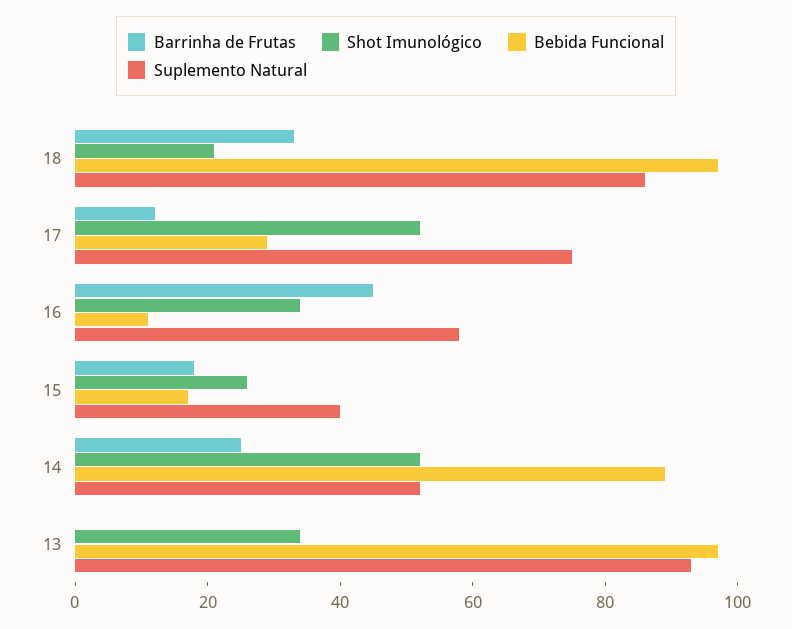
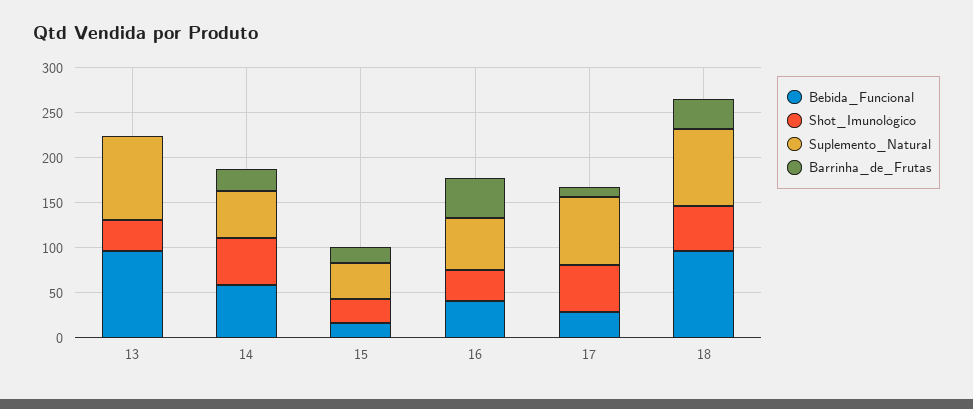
Shot Imunológico, 18: 20 -> 50
Bebida Funcional, 16: 10 -> 40
Bebida Funcional, 14: 90 -> 60

